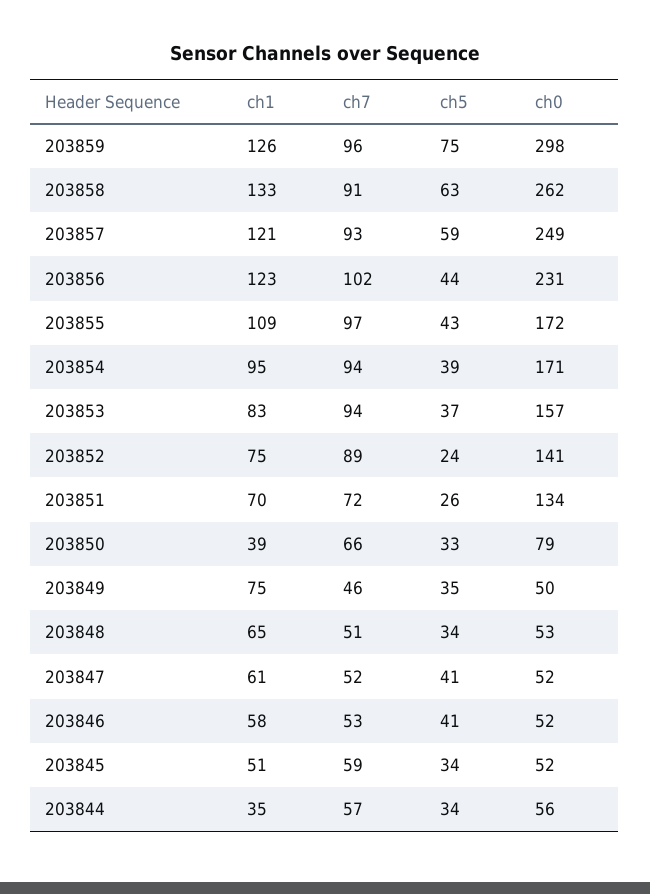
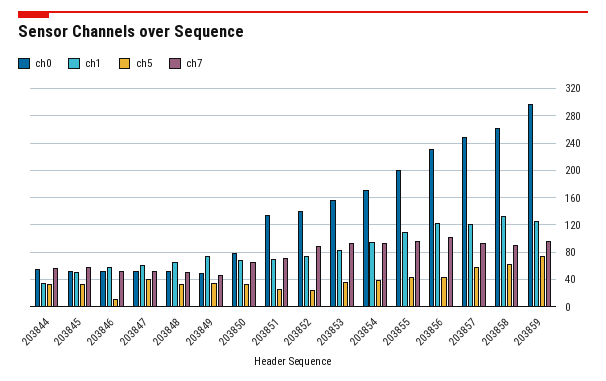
ch0, 203855: 172 -> 200
ch1, 203850: 39 -> 70
ch5, 203846: 41 -> 10

